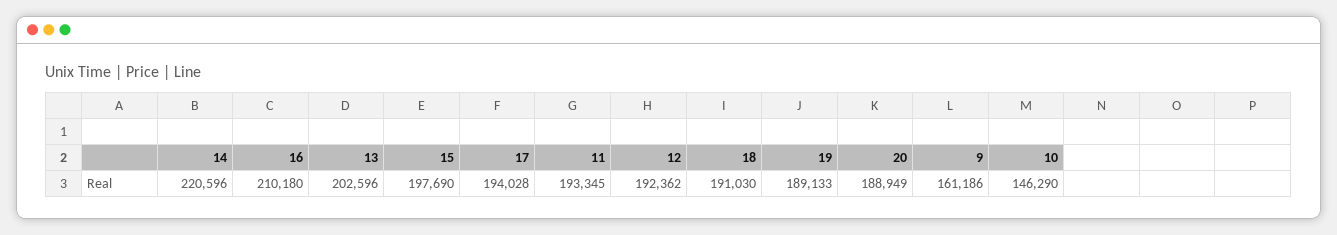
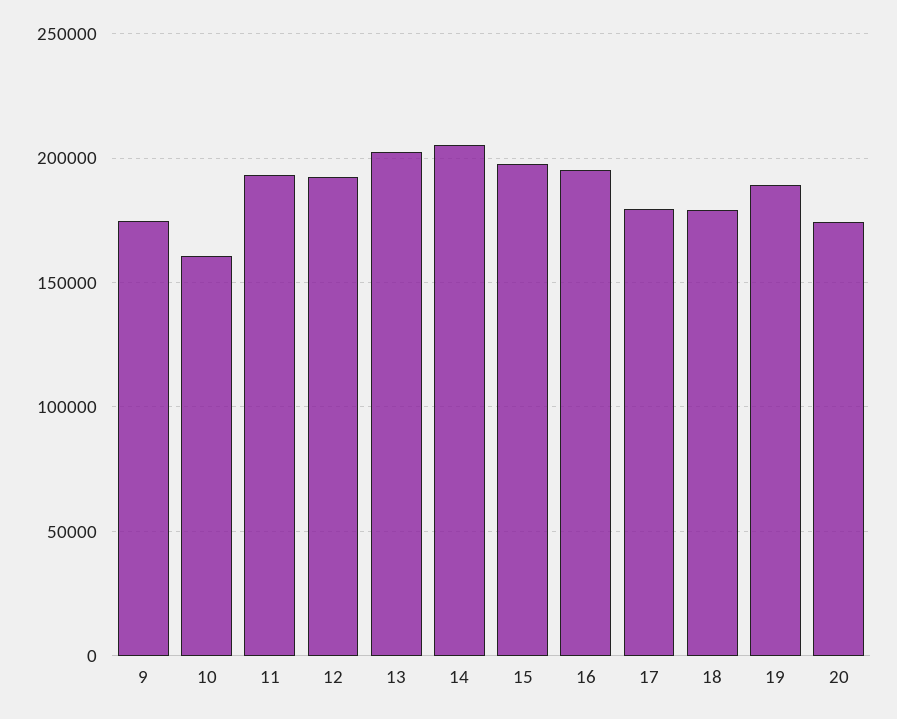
14: 220596 -> 205000
16: 210180 -> 195000
17: 194028 -> 180000
18: 191030 -> 180000
20: 188949 -> 175000
9: 161186 -> 175000
10: 146290 -> 160000

